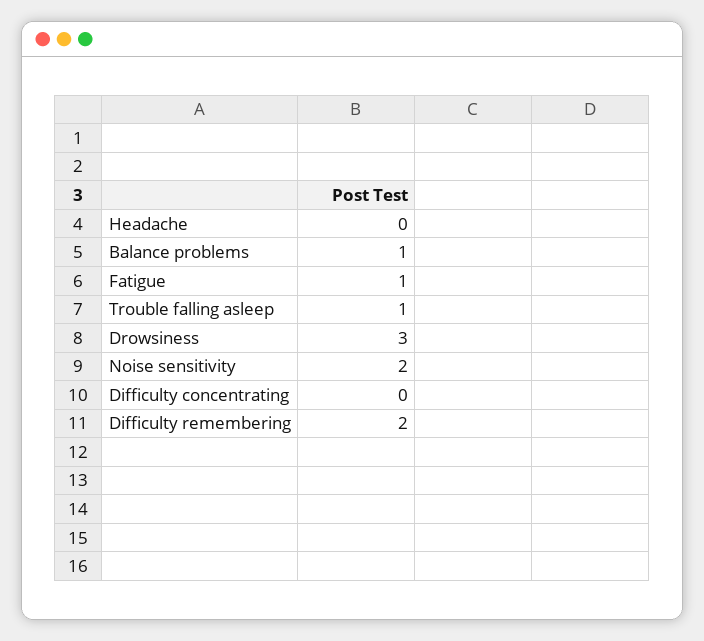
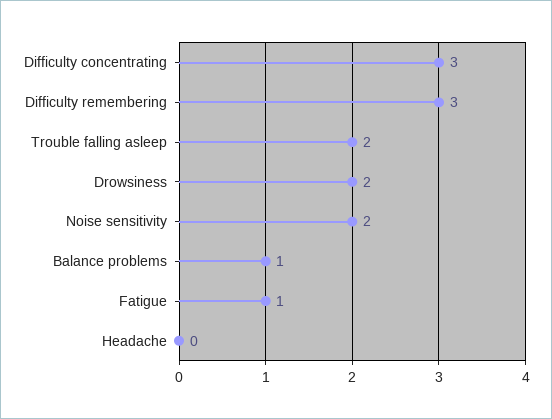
Trouble falling asleep: 1 -> 2
Drowsiness: 3 -> 2
Difficulty concentrating: 0 -> 3
Difficulty remembering: 2 -> 3

